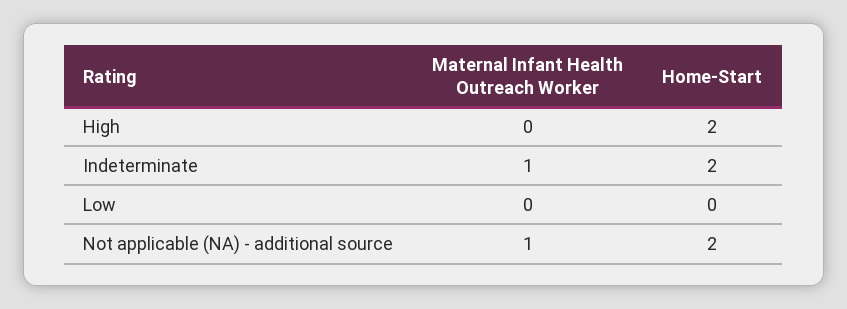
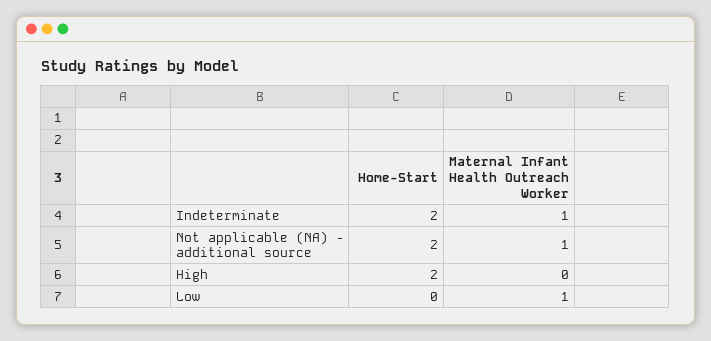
Maternal Infant Health Outreach Worker, Low: 0 -> 1

